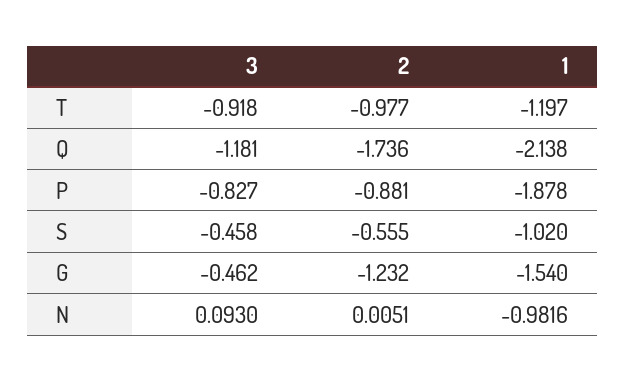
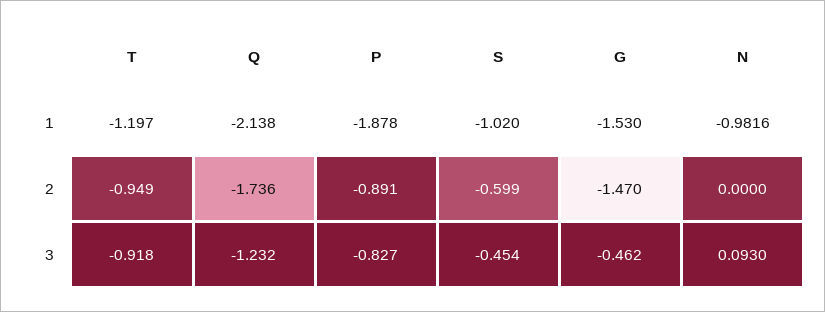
2, T: -0.977 -> -0.949
3, Q: -1.181 -> -1.232
2, P: -0.881 -> -0.891
3, S: -0.458 -> -0.454
2, S: -0.555 -> -0.599
2, G: -1.232 -> -1.47
1, G: -1.54 -> -1.53
2, N: 0.0051 -> 0

